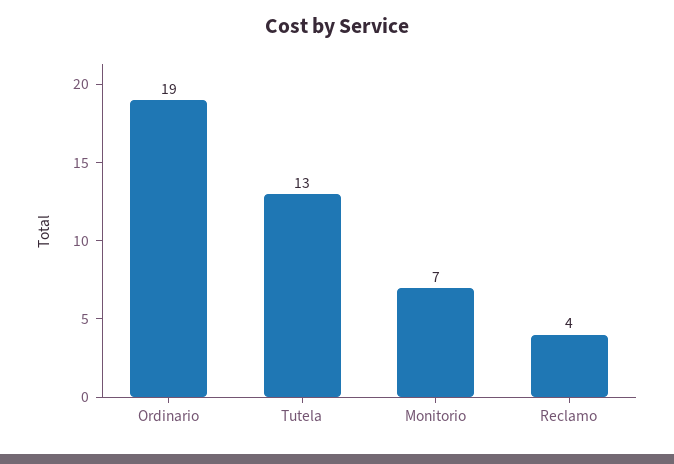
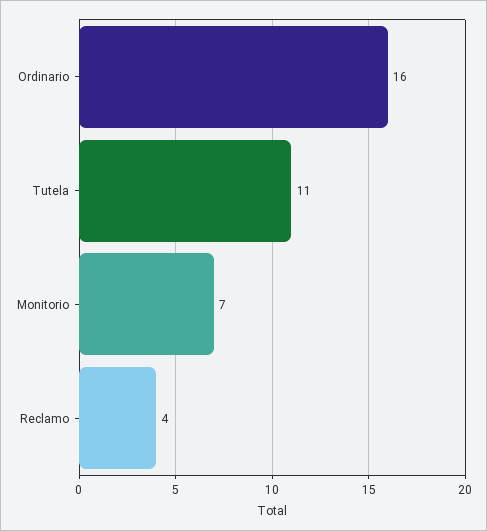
Ordinario: 19 -> 16
Tutela: 13 -> 11

